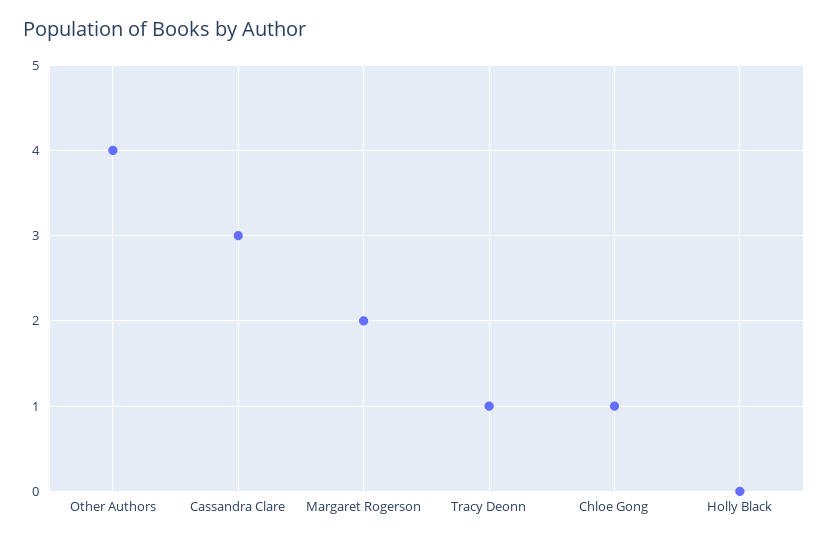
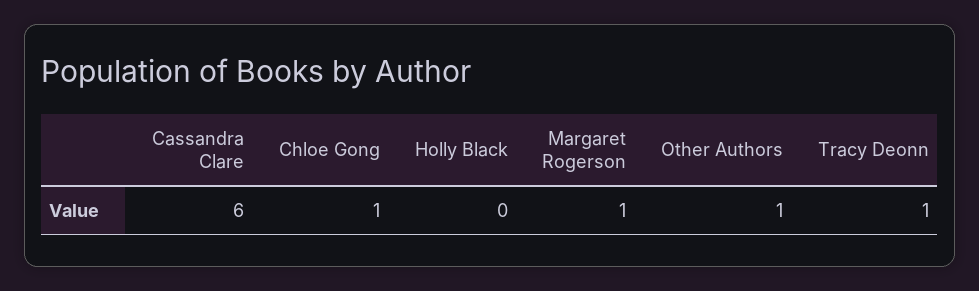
Other Authors: 4 -> 1
Cassandra Clare: 3 -> 6
Margaret Rogerson: 2 -> 1

